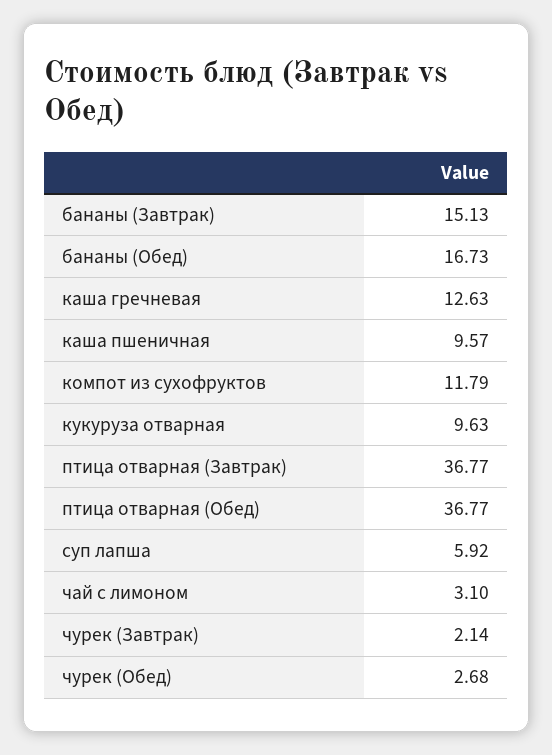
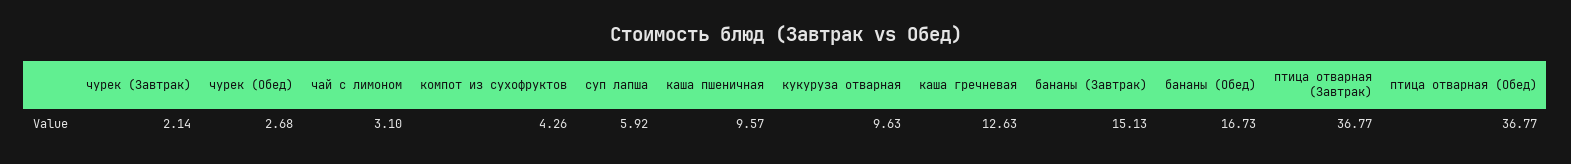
компот из сухофруктов: 11.79 -> 4.26

